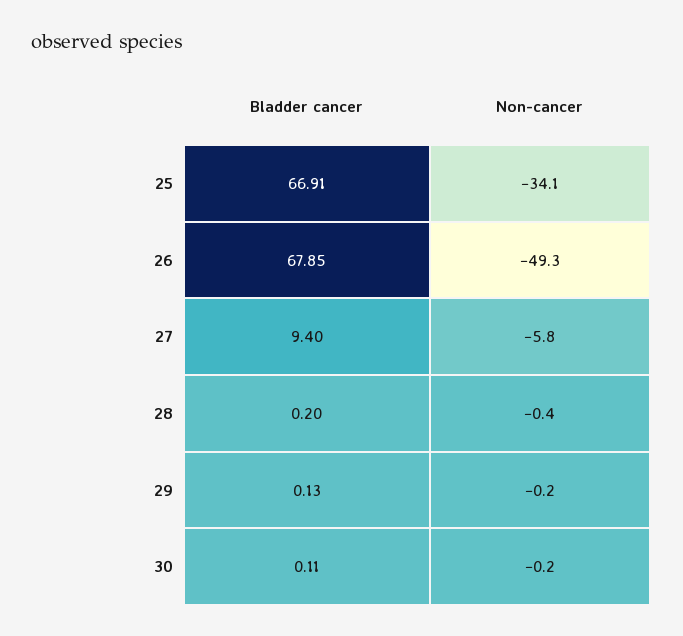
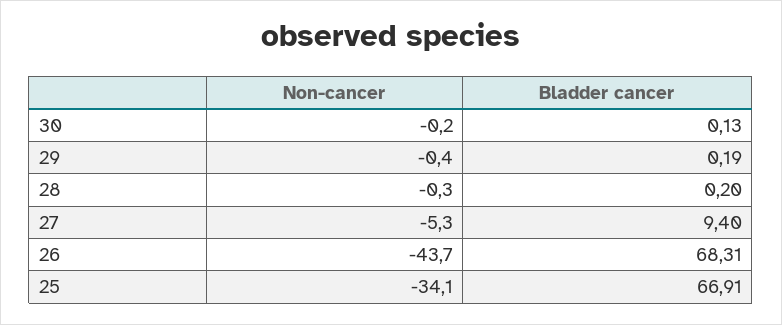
Bladder cancer, 26: 67.85 -> 68.31
Non-cancer, 26: -49.3 -> -43.7
Non-cancer, 27: -5.8 -> -5.3
Non-cancer, 28: -0.4 -> -0.3
Bladder cancer, 29: 0.13 -> 0.19
Non-cancer, 29: -0.2 -> -0.4
Bladder cancer, 30: 0.11 -> 0.13

